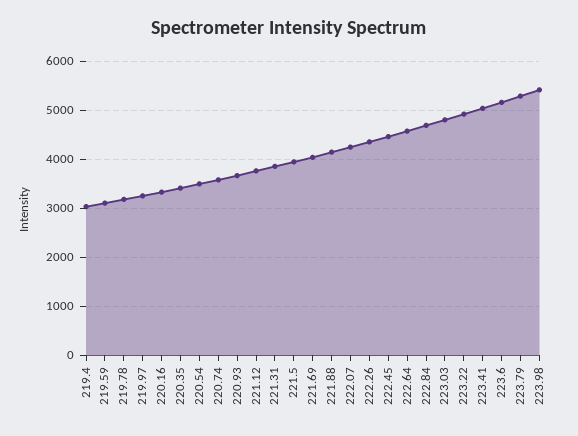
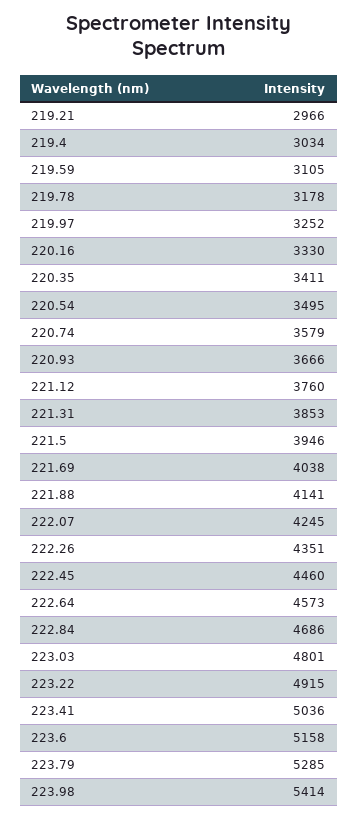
219.21: none -> 2966

